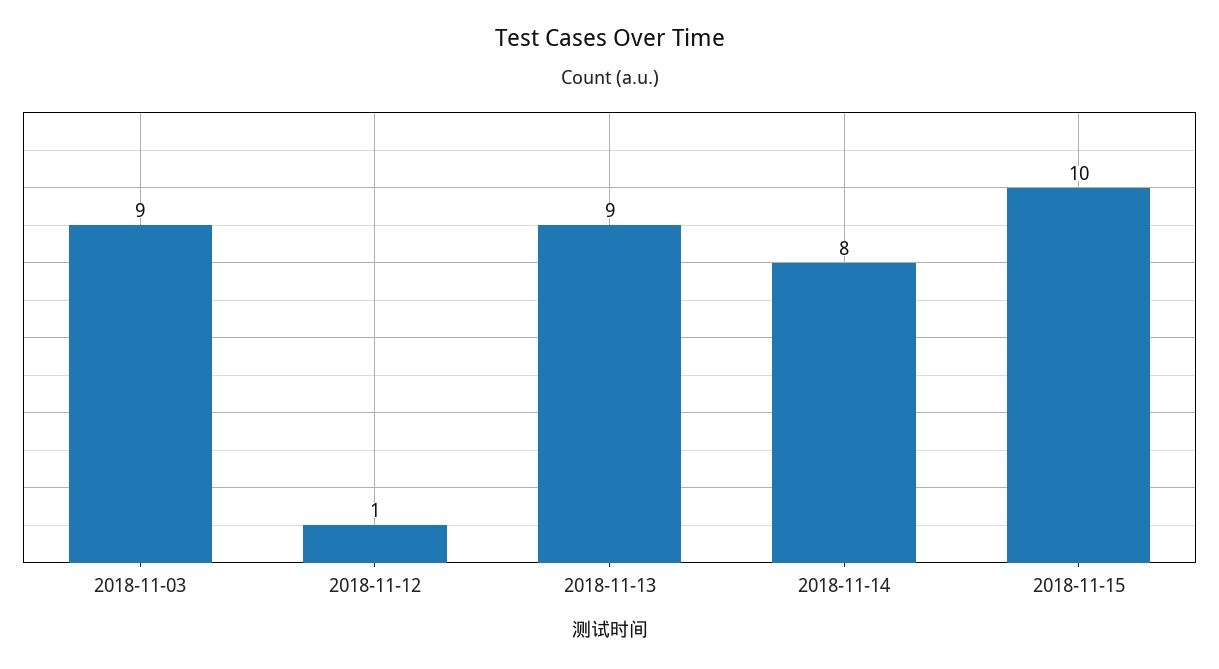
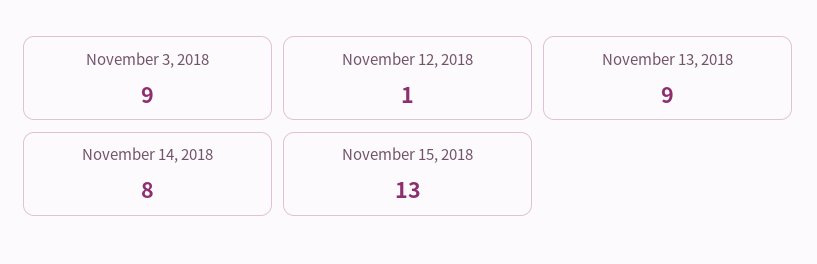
2018-11-15: 10 -> 13

